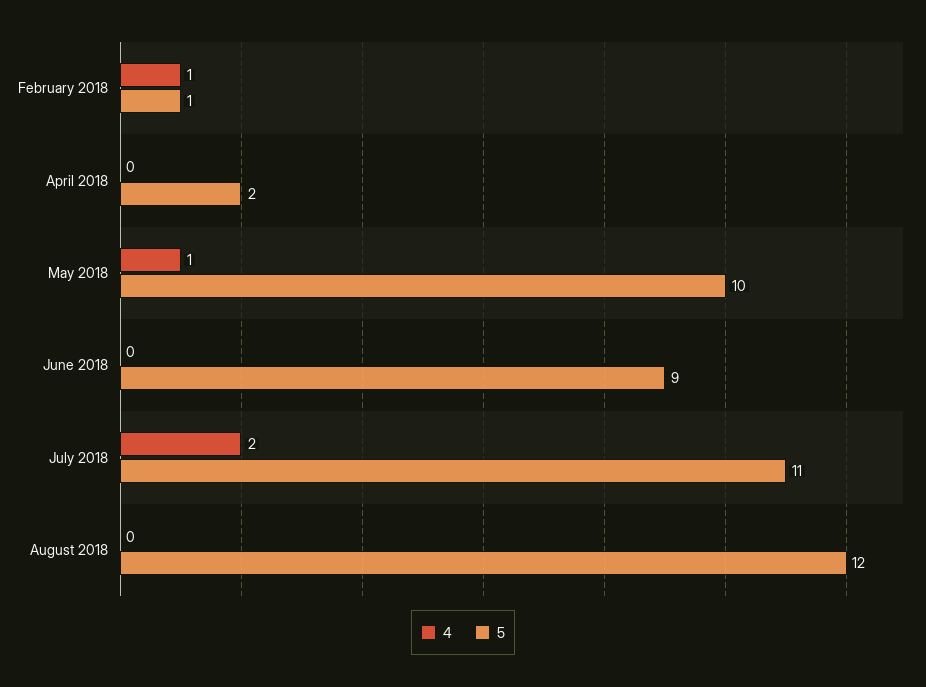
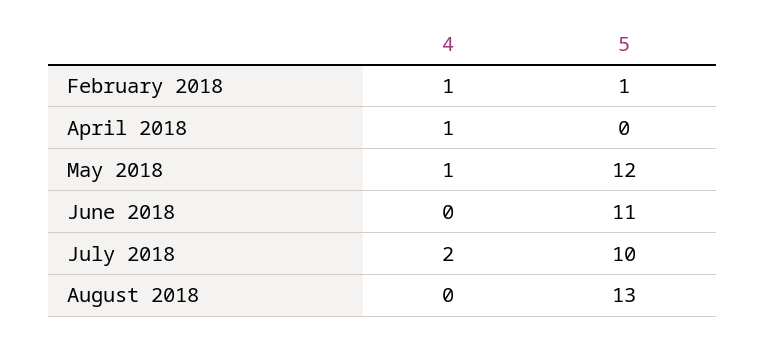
4, April 2018: 0 -> 1
5, April 2018: 2 -> 0
5, May 2018: 10 -> 12
5, June 2018: 9 -> 11
5, July 2018: 11 -> 10
5, August 2018: 12 -> 13

